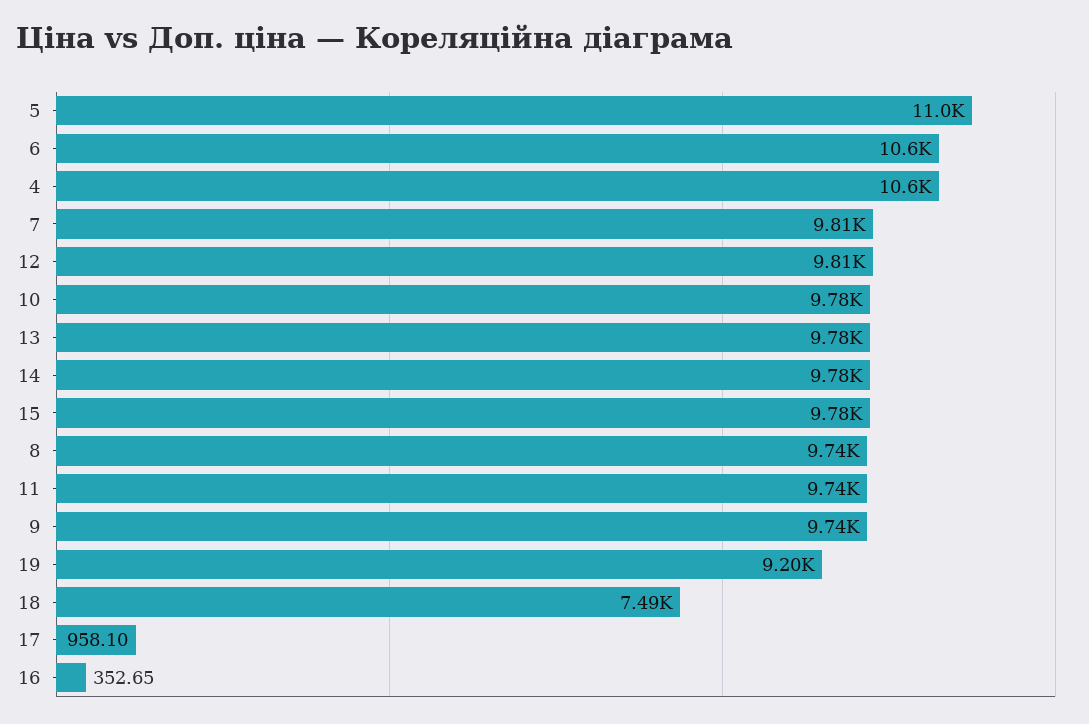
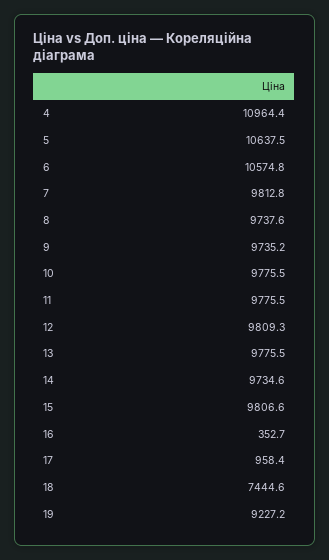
5: 11000 -> 10637.5
4: 10600 -> 10964.4
14: 9780 -> 9734.6
15: 9780 -> 9806.6
11: 9740 -> 9775.5
19: 9200 -> 9227.2
18: 7490 -> 7444.6
17: 958.1 -> 958.4

